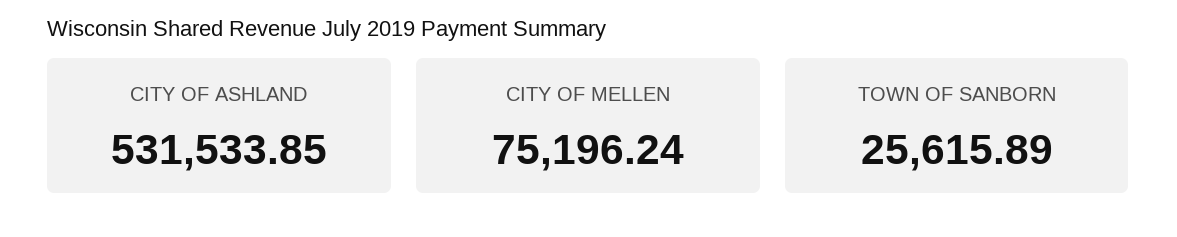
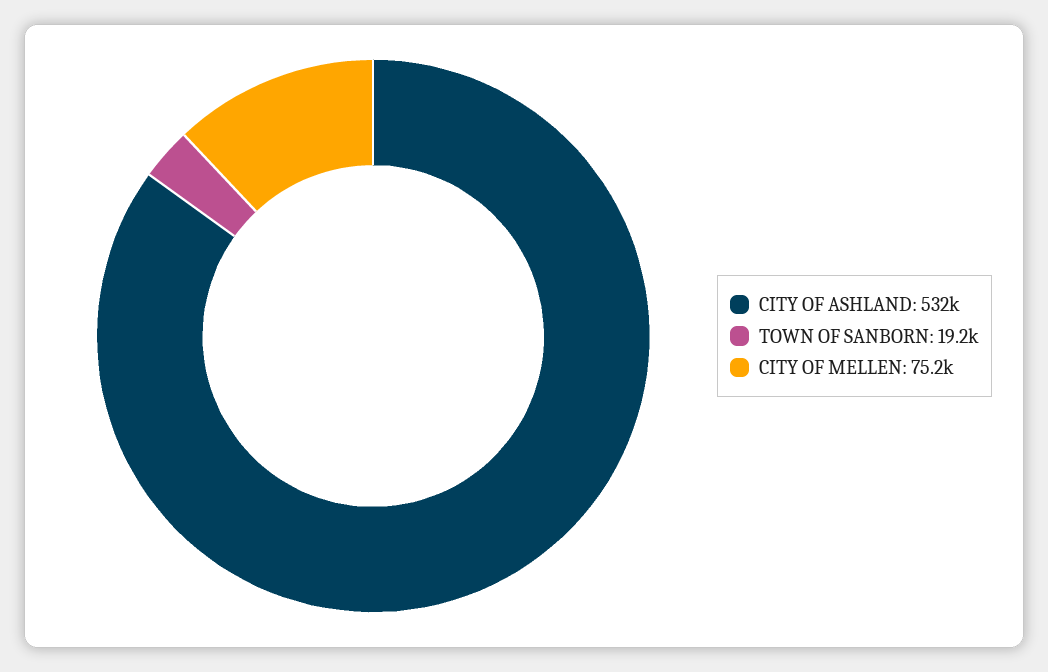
TOWN OF SANBORN: 25615.89 -> 19200

